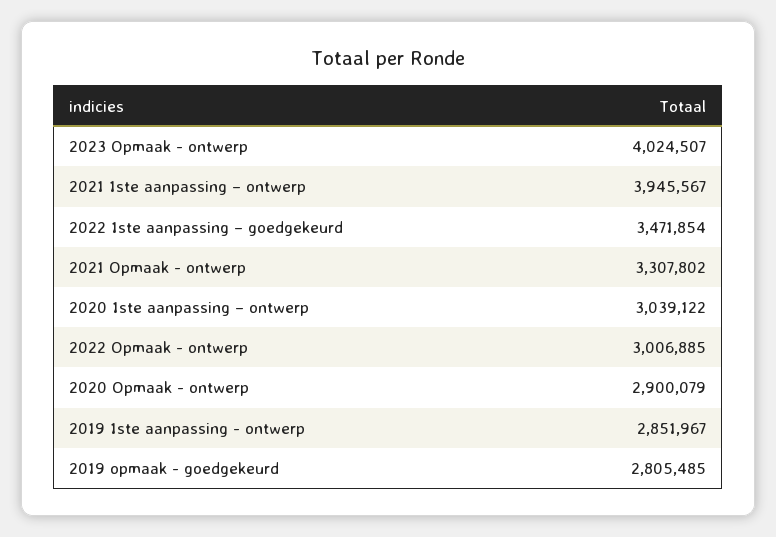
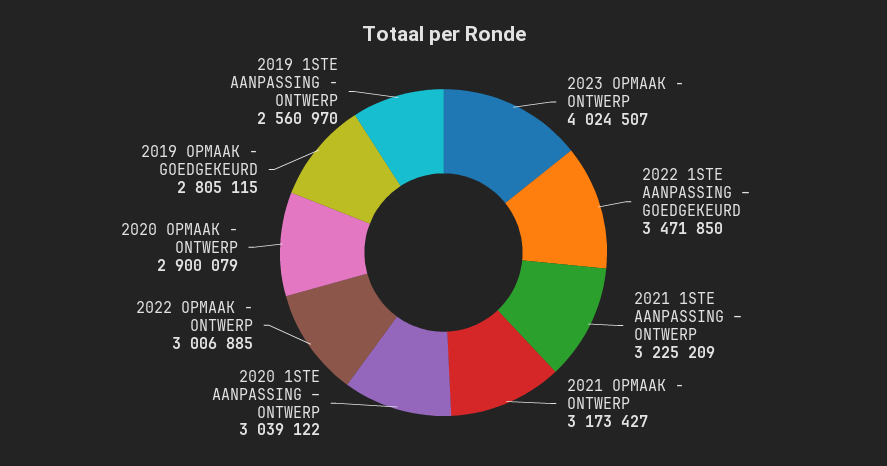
2021 1ste aanpassing – ontwerp: 3945567 -> 3225209
2022 1ste aanpassing – goedgekeurd: 3471854 -> 3471850
2021 Opmaak - ontwerp: 3307802 -> 3173427
2019 1ste aanpassing - ontwerp: 2851967 -> 2560970
2019 opmaak - goedgekeurd: 2805485 -> 2805115

